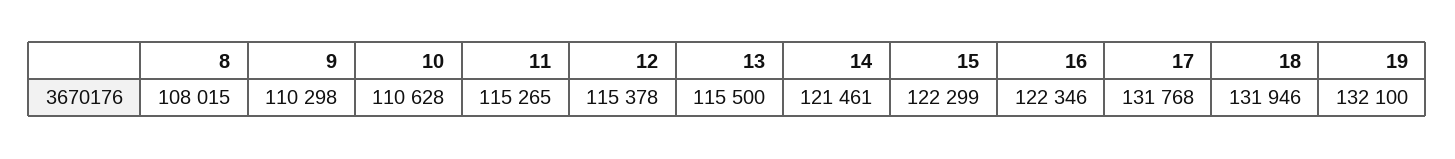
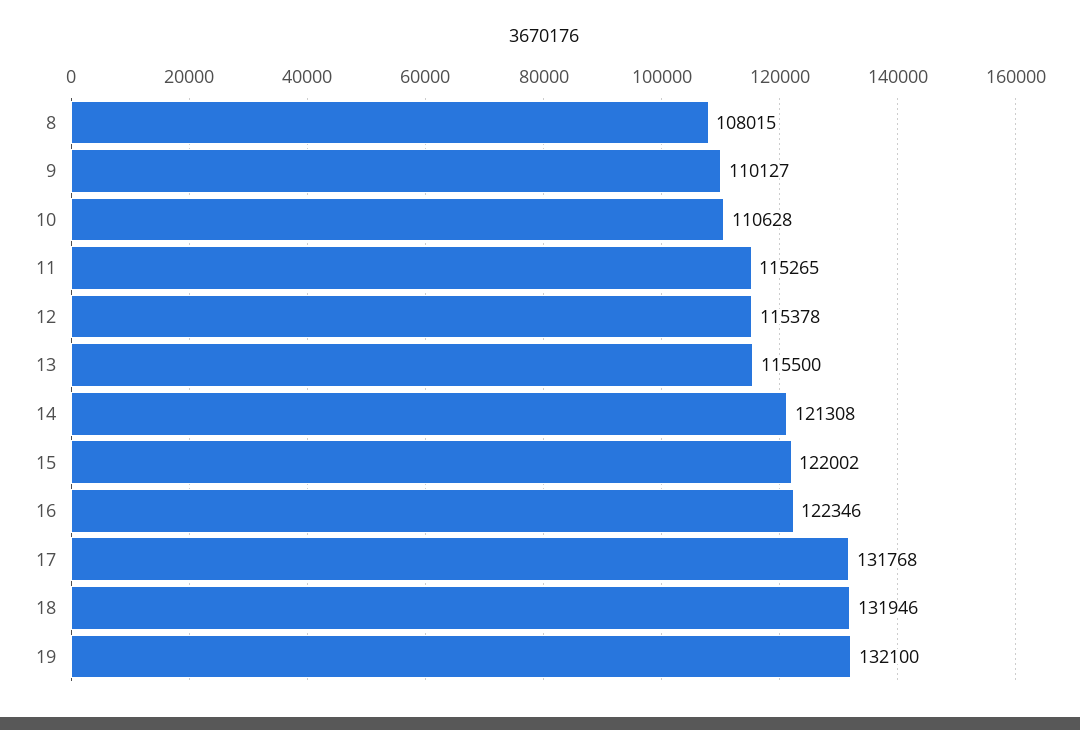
9: 110298 -> 110127
14: 121461 -> 121308
15: 122299 -> 122002

